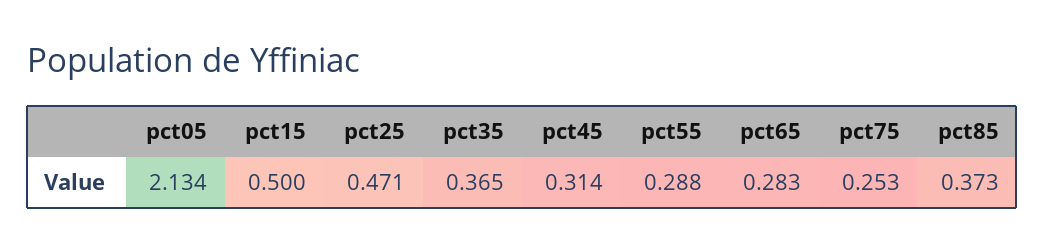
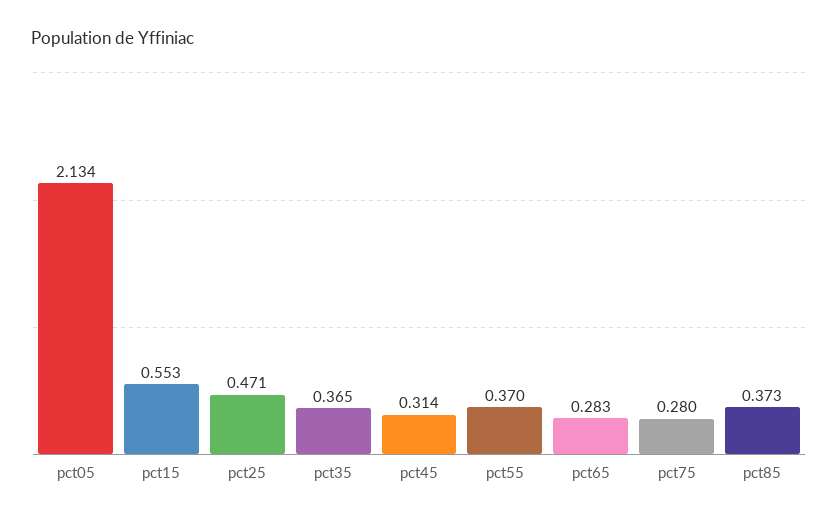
pct15: 0.5 -> 0.553
pct55: 0.288 -> 0.37
pct75: 0.253 -> 0.28

